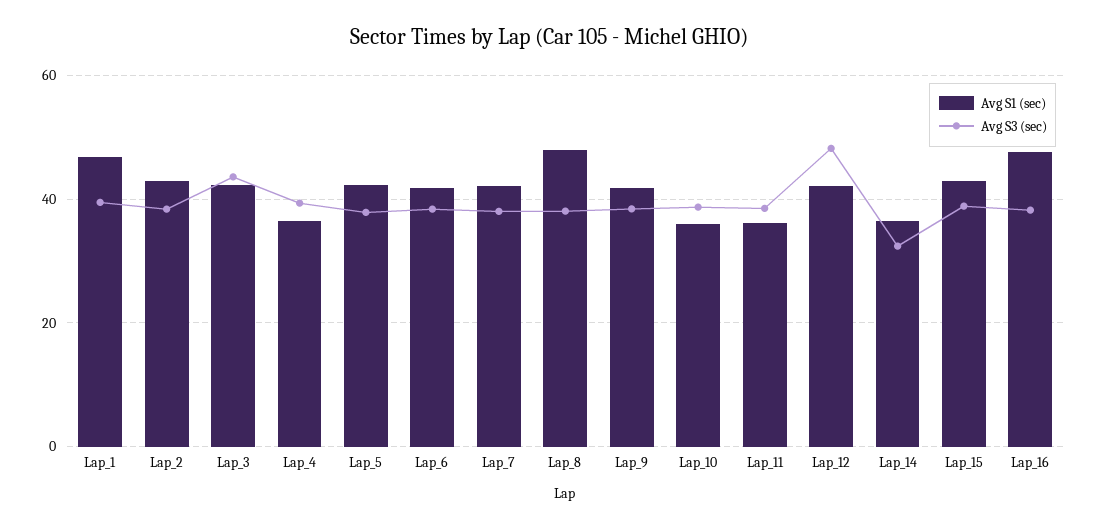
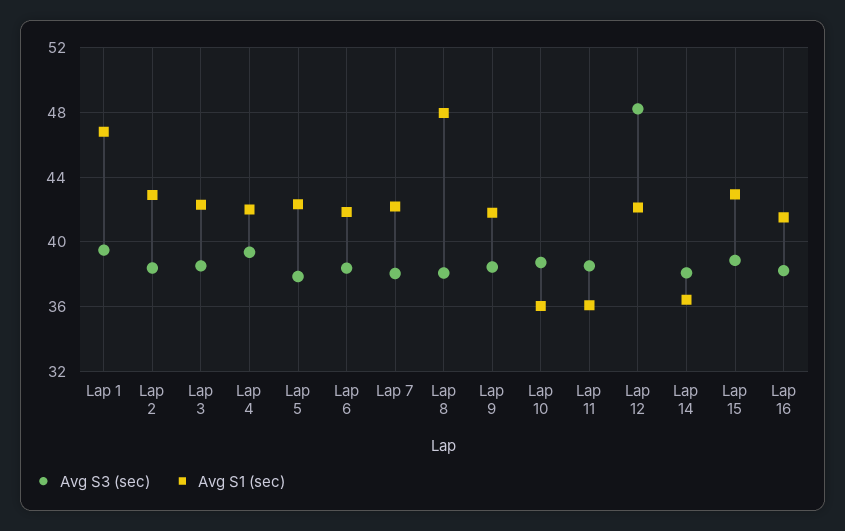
Avg S3 (sec), Lap_3: 44 -> 38.5
Avg S1 (sec), Lap_4: 36 -> 42
Avg S3 (sec), Lap_14: 32 -> 38
Avg S1 (sec), Lap_16: 48 -> 41.5

